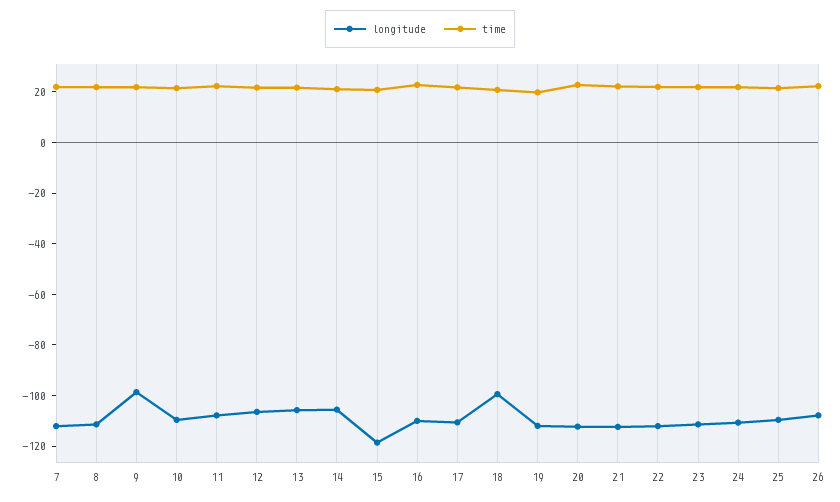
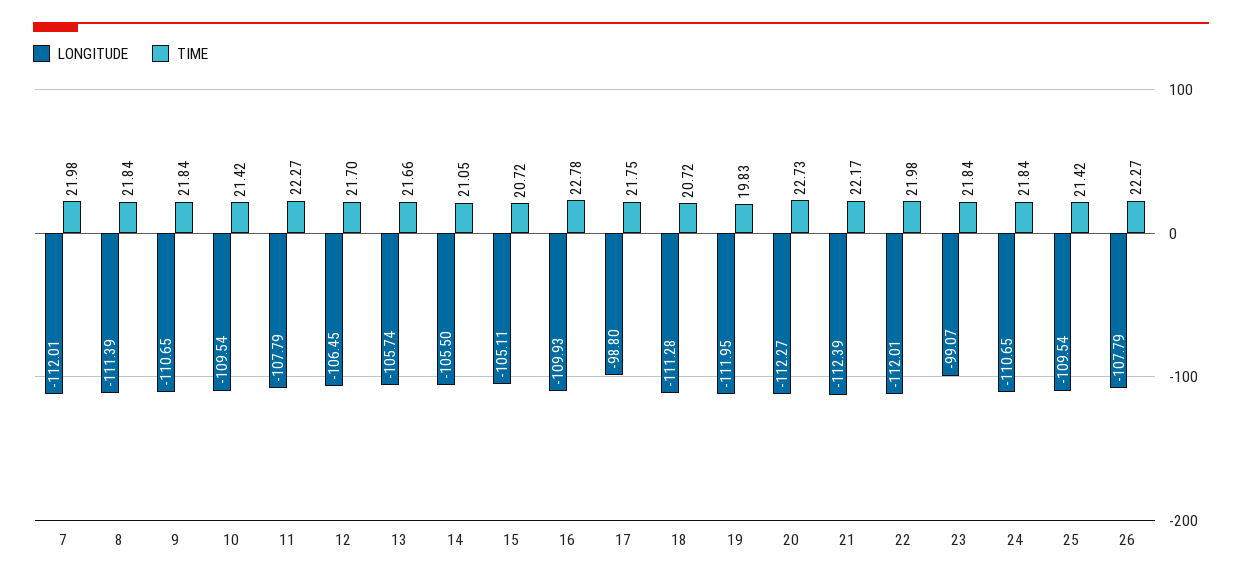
longitude, 9: -100 -> -110.65
longitude, 15: -120 -> -105.11
longitude, 17: -110 -> -98.8
longitude, 18: -100 -> -111.28
longitude, 23: -110 -> -99.07

